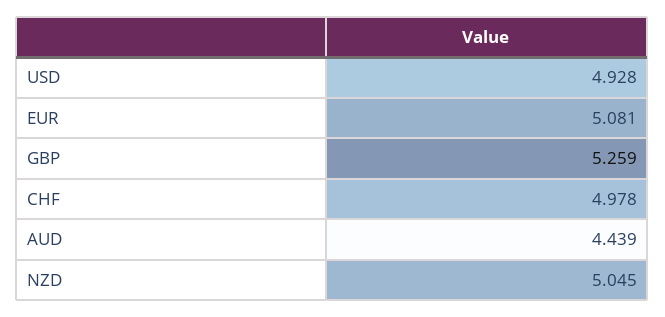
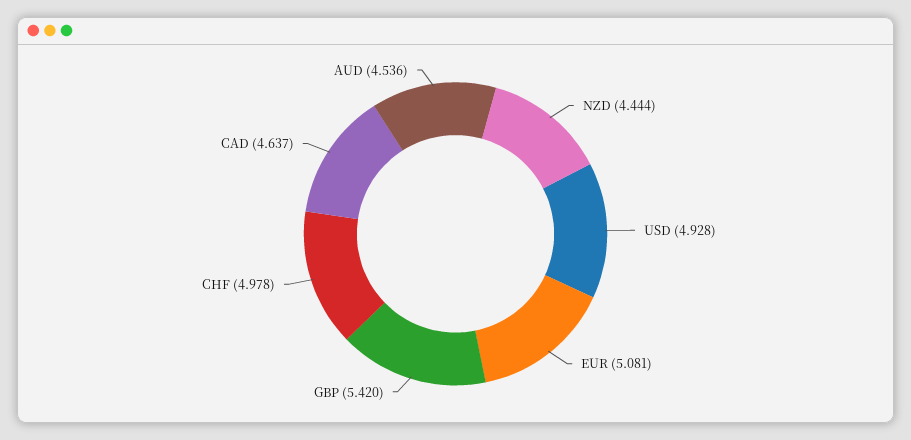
GBP: 5.259 -> 5.42
AUD: 4.439 -> 4.536
NZD: 5.045 -> 4.444
CAD: none -> 4.637

